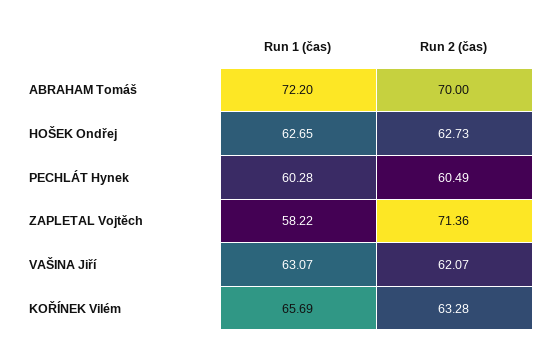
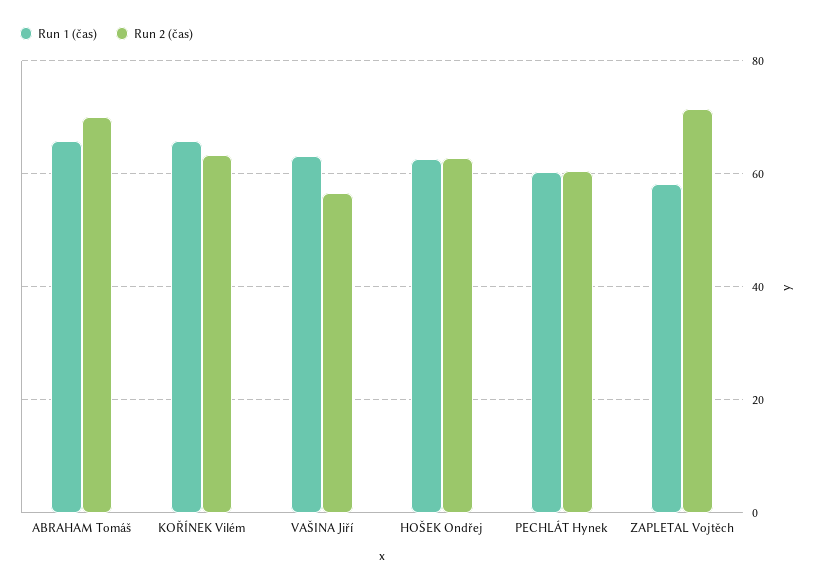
Run 1 (čas), ABRAHAM Tomáš: 72.2 -> 66
Run 2 (čas), VAŠINA Jiří: 62.07 -> 56

